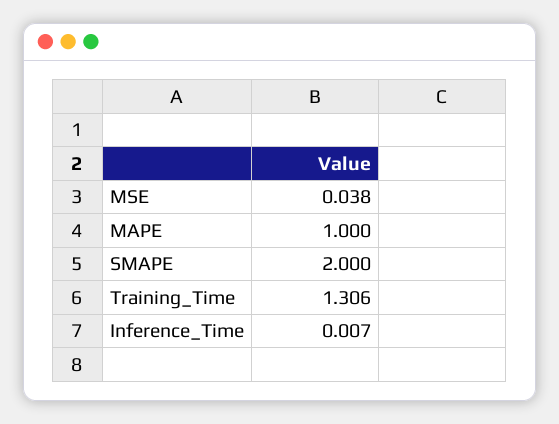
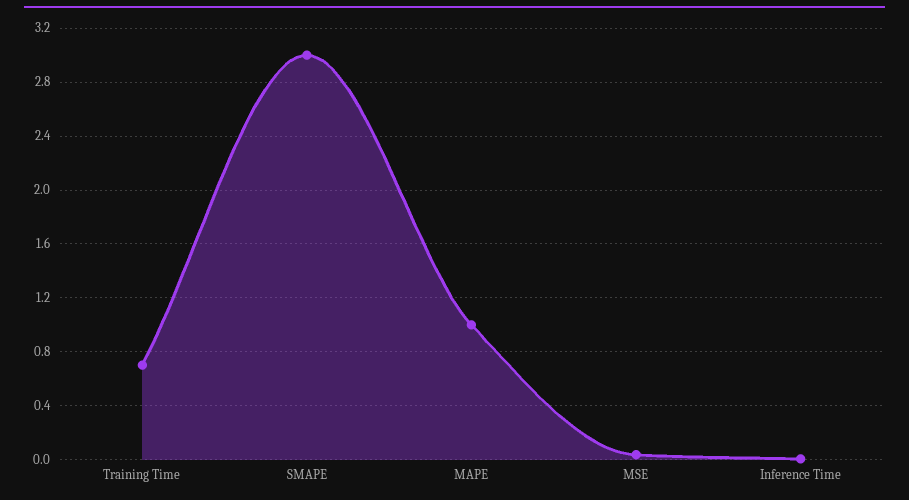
SMAPE: 2 -> 3
Training_Time: 1.306 -> 0.7

